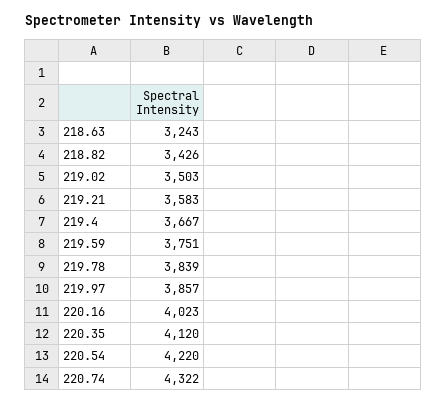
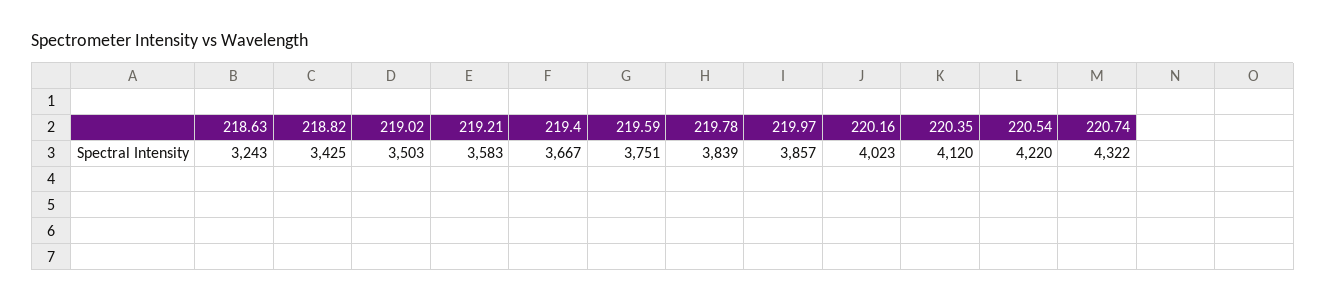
218.82: 3426 -> 3425

